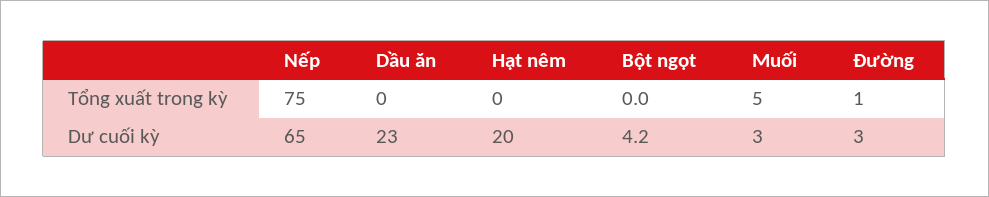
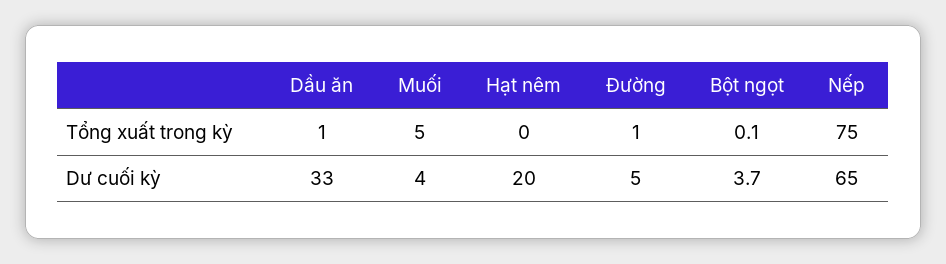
Dầu ăn, Tổng xuất trong kỳ: 0 -> 1
Bột ngọt, Tổng xuất trong kỳ: 0 -> 0.1
Dầu ăn, Dư cuối kỳ: 23 -> 33
Bột ngọt, Dư cuối kỳ: 4.2 -> 3.7
Muối, Dư cuối kỳ: 3 -> 4
Đường, Dư cuối kỳ: 3 -> 5

